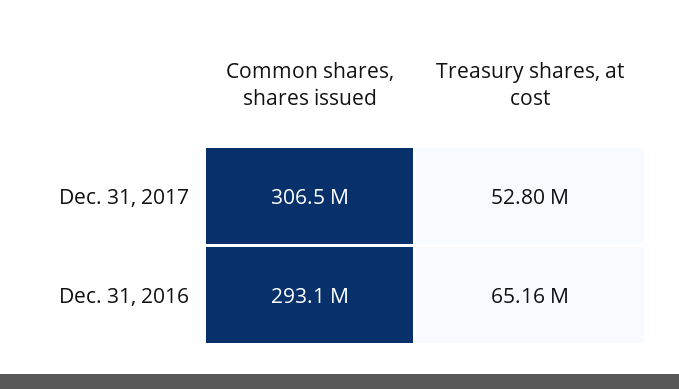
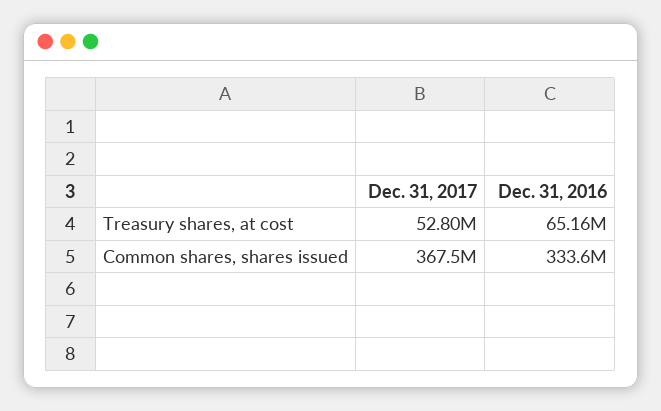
Common shares, shares issued, Dec. 31, 2017: 306500000 -> 367500000
Common shares, shares issued, Dec. 31, 2016: 293100000 -> 333600000

